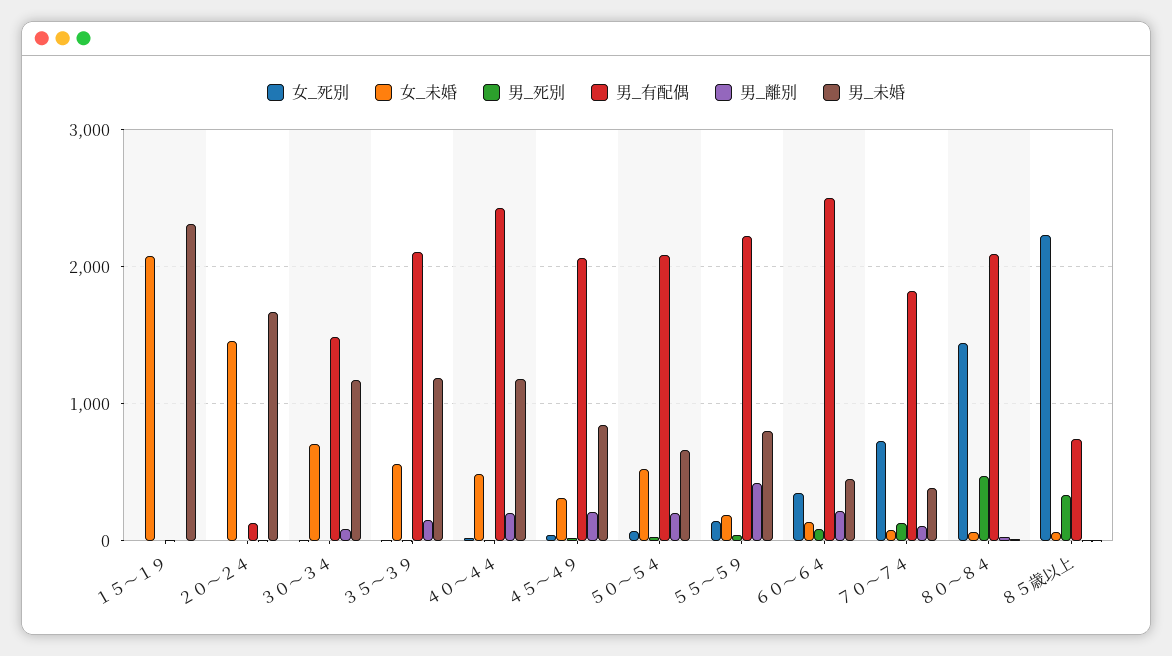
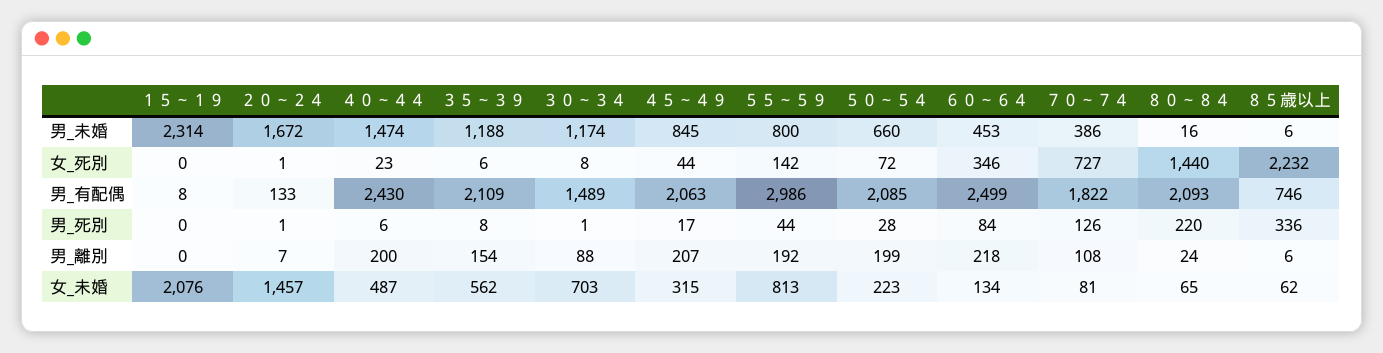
男_未婚, ４０～４４: 1200 -> 1474
女_未婚, ５０～５４: 500 -> 223
女_未婚, ５５～５９: 200 -> 813
男_有配偶, ５５～５９: 2200 -> 2986
男_離別, ５５～５９: 400 -> 192
男_死別, ８０～８４: 500 -> 220

